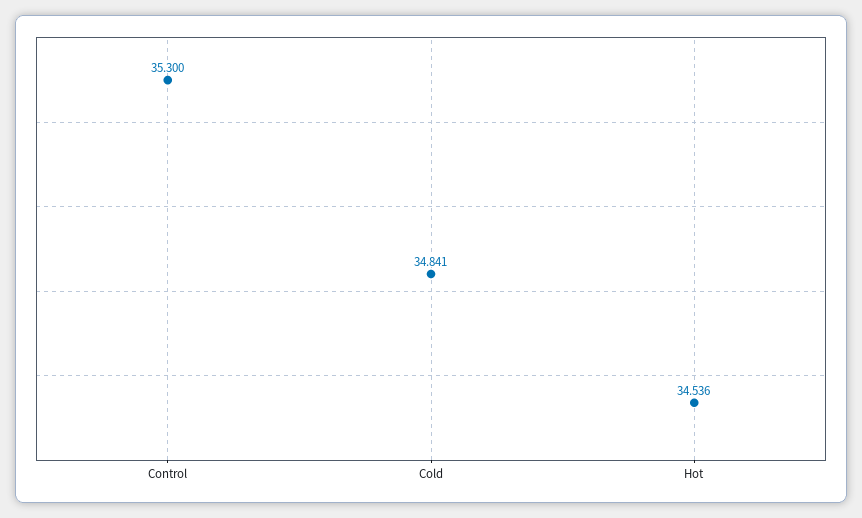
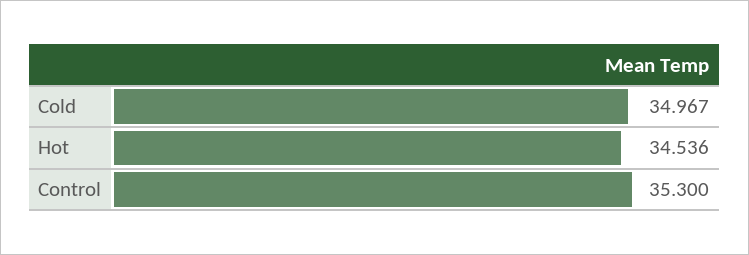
Cold: 34.841 -> 34.967

